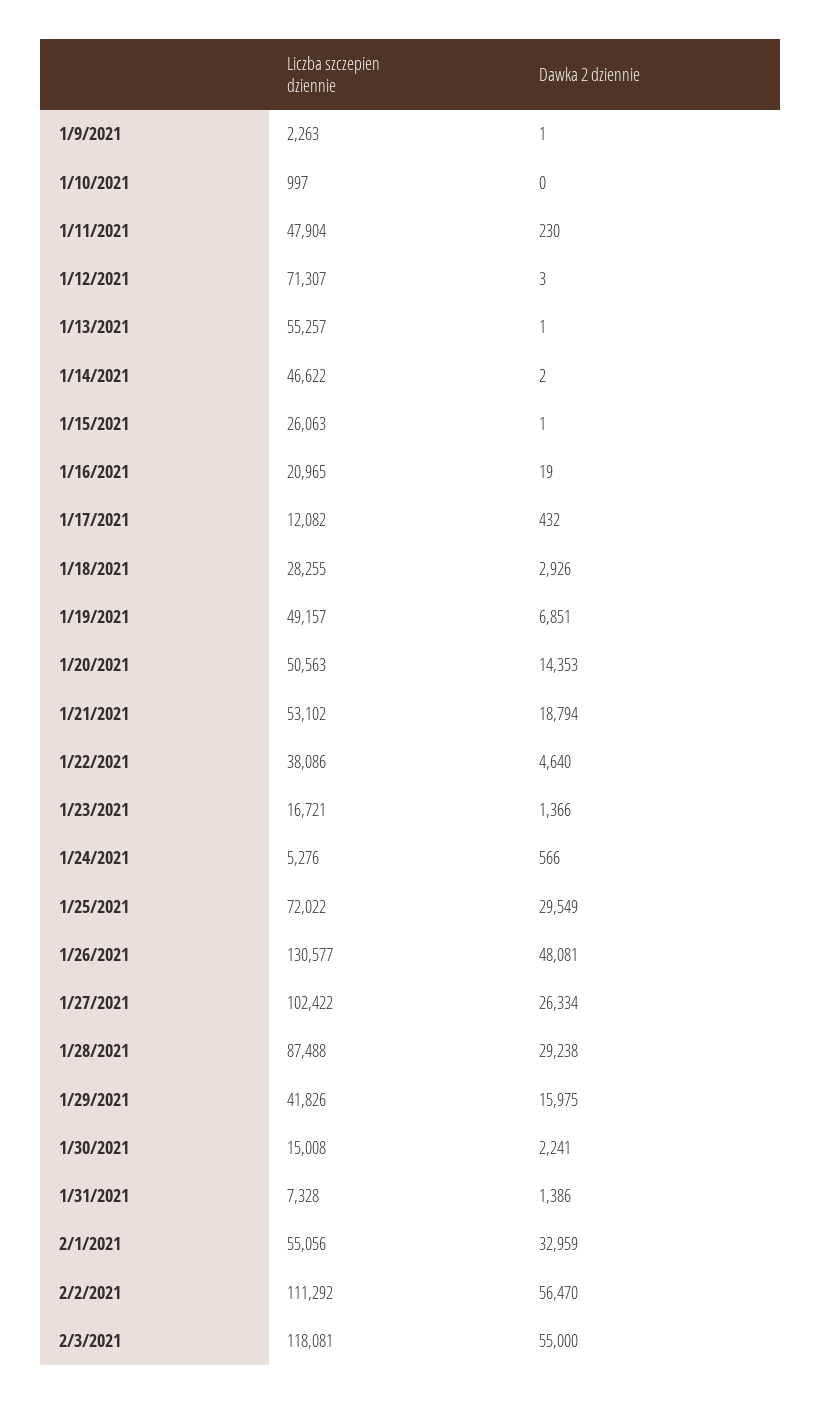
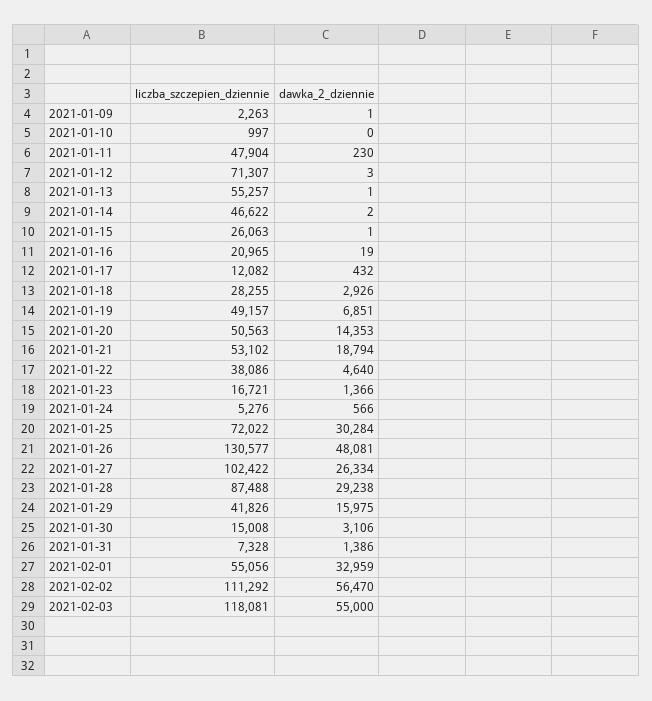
Dawka 2 dziennie, 1/25/2021: 29549 -> 30284
Dawka 2 dziennie, 1/30/2021: 2241 -> 3106

